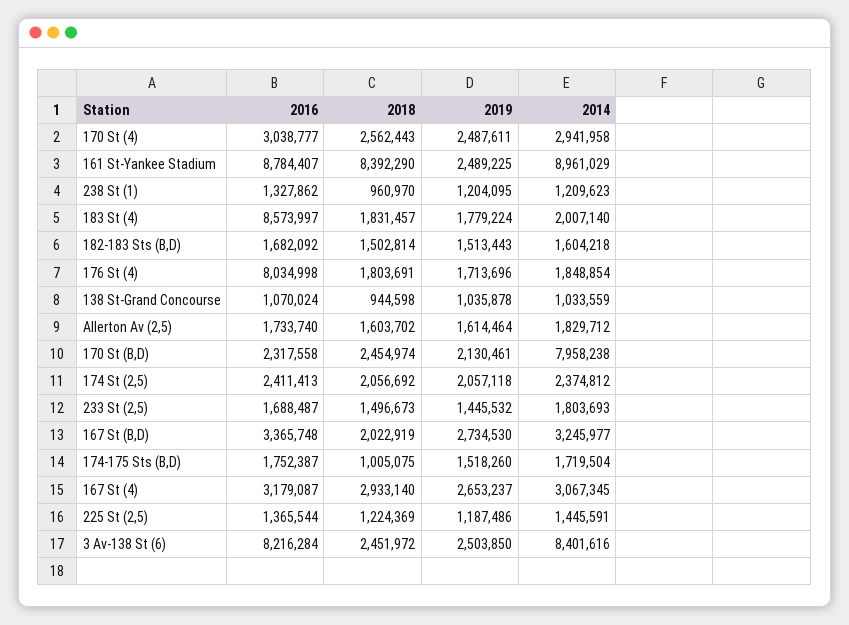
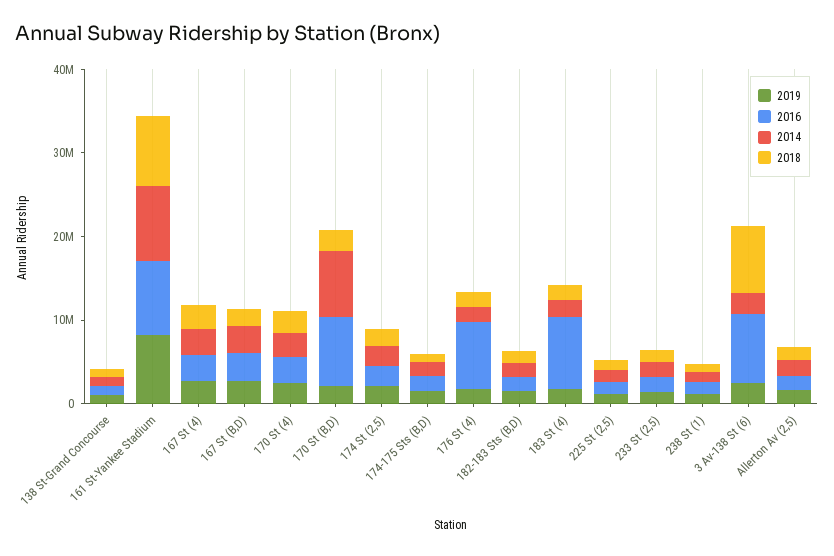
2019, 161 St-Yankee Stadium: 2489225 -> 8000000
2016, 170 St (B,D): 2317558 -> 8000000
2018, 3 Av-138 St (6): 2451972 -> 8000000
2014, 3 Av-138 St (6): 8401616 -> 2000000

